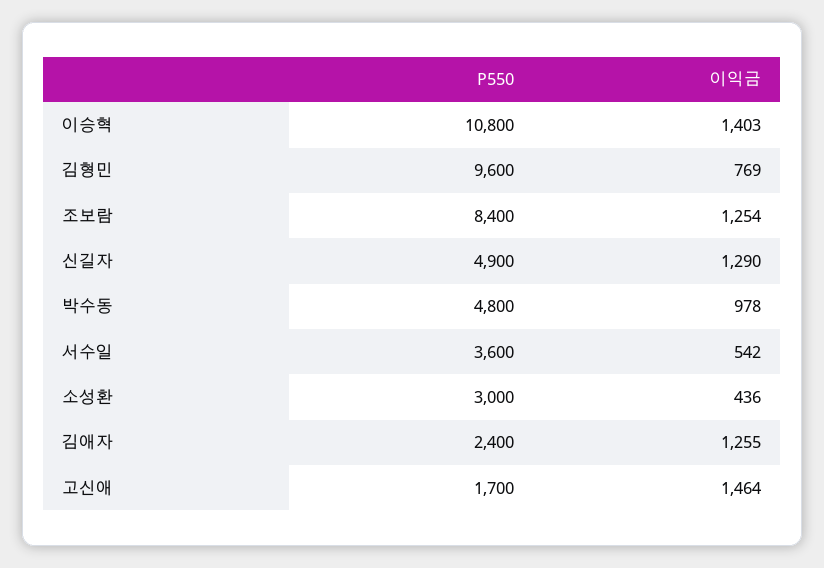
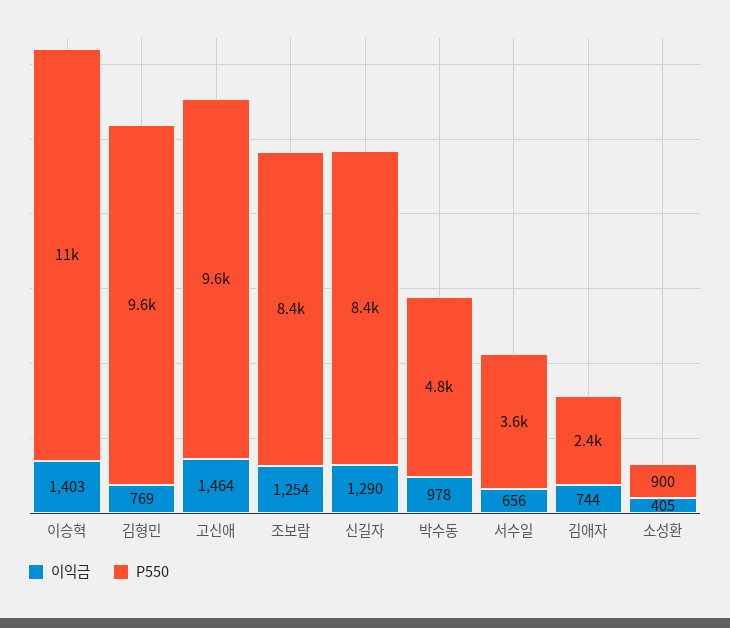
P550, 신길자: 4900 -> 8400
이익금, 서수일: 542 -> 656
P550, 소성환: 3000 -> 900
이익금, 소성환: 436 -> 405
이익금, 김애자: 1255 -> 744
P550, 고신애: 1700 -> 9600

